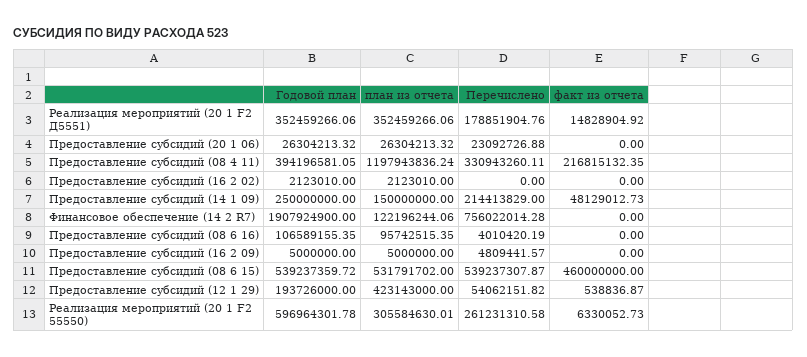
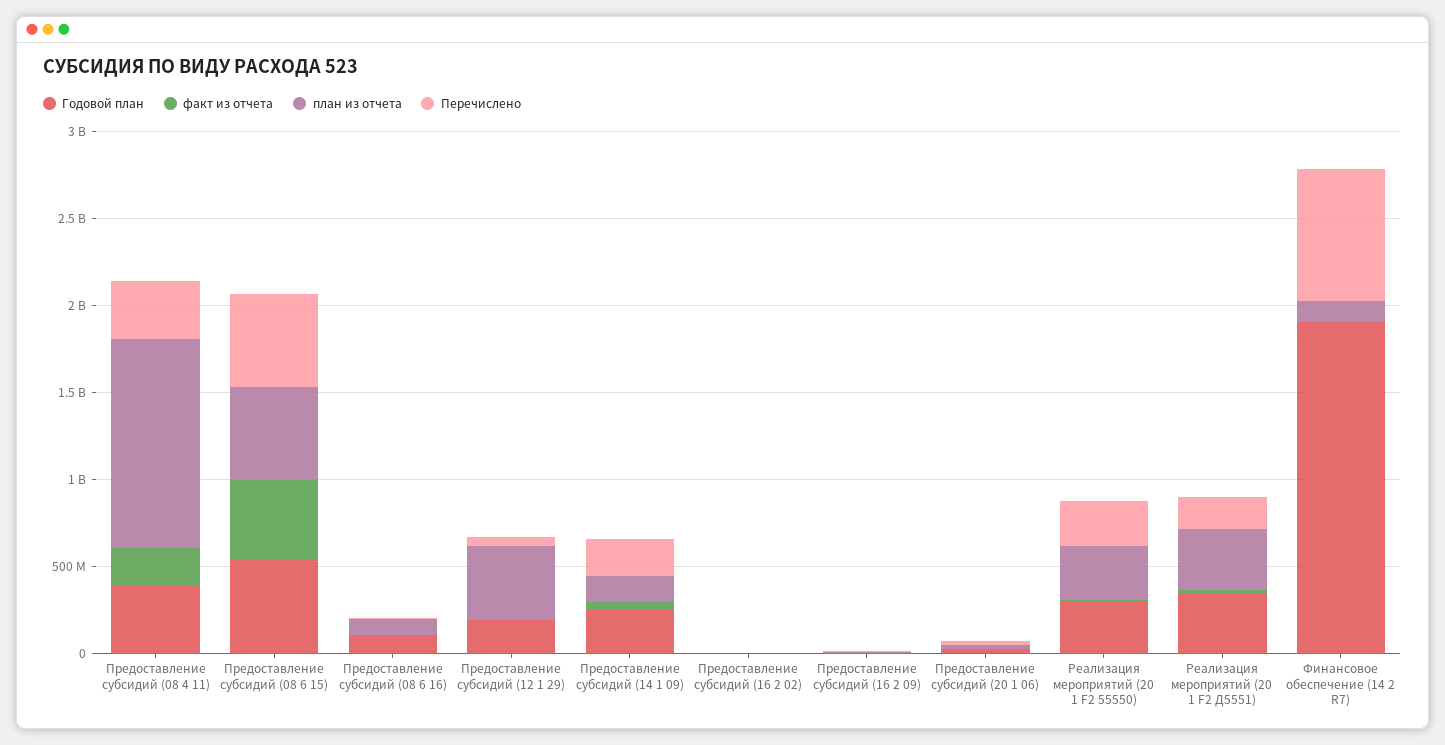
Годовой план, Реализация мероприятий (20 1 F2 55550): 596964301.78 -> 300000000

